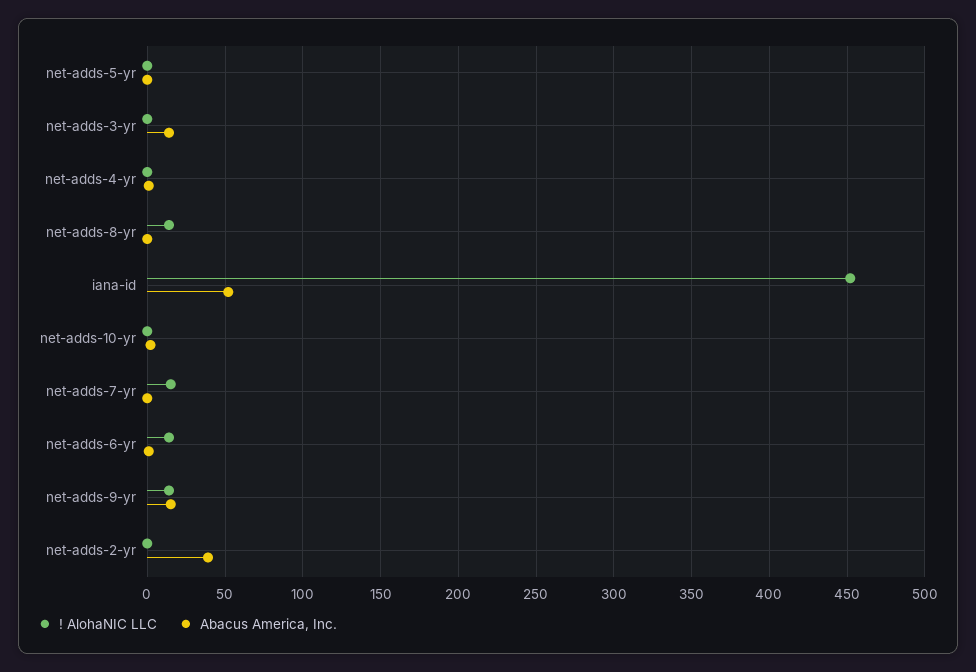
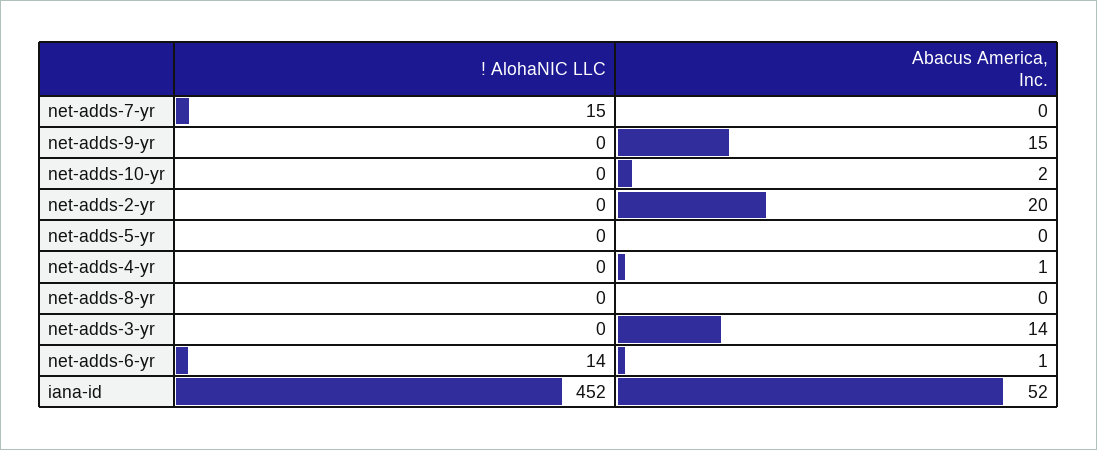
! AlohaNIC LLC, net-adds-8-yr: 15 -> 0
! AlohaNIC LLC, net-adds-9-yr: 15 -> 0
Abacus America, Inc., net-adds-2-yr: 40 -> 20

